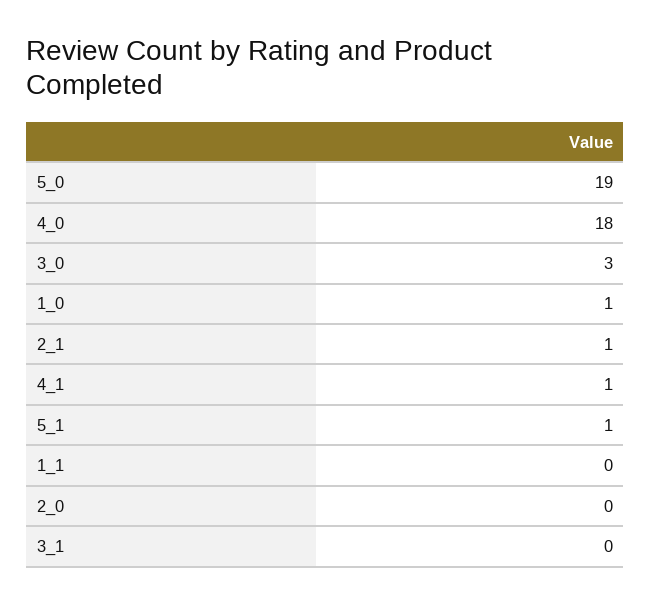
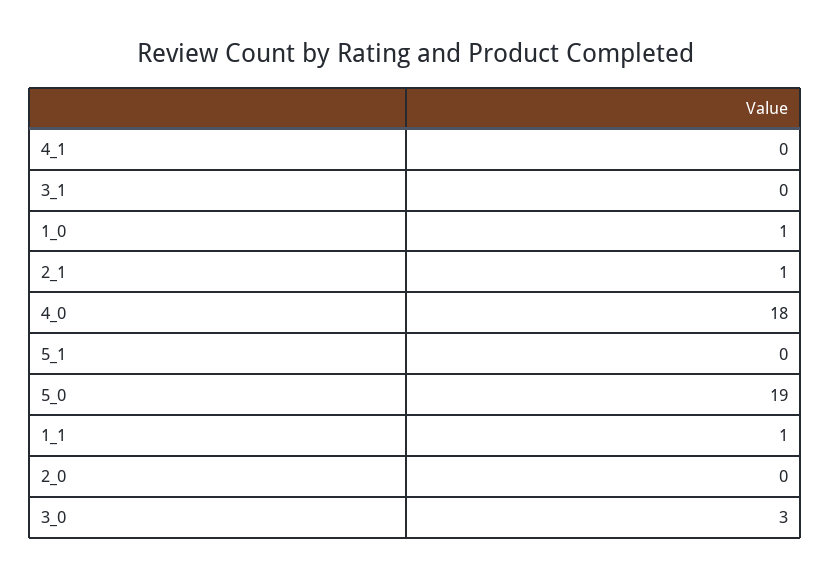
4_1: 1 -> 0
5_1: 1 -> 0
1_1: 0 -> 1

